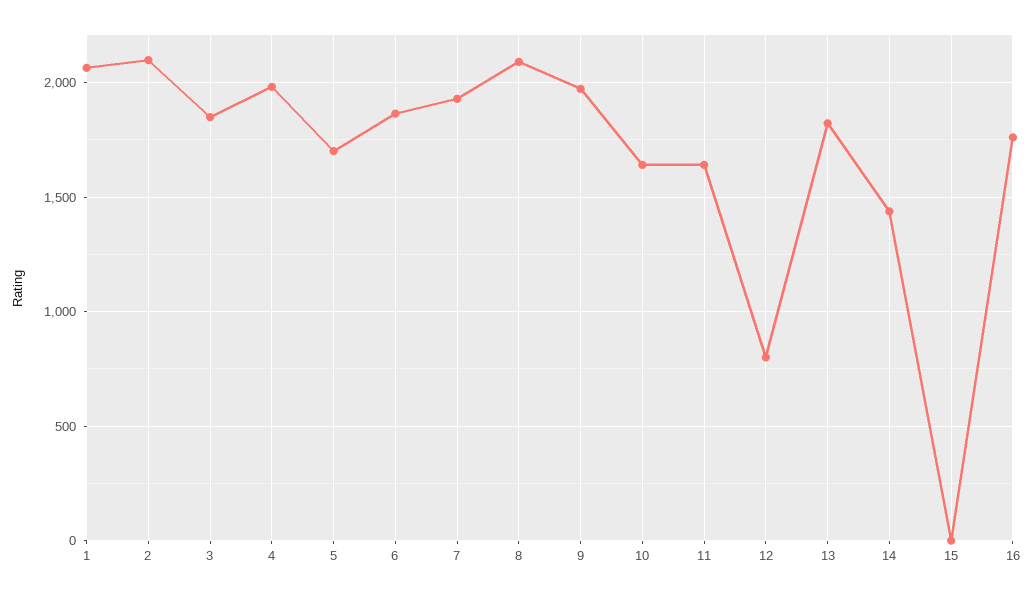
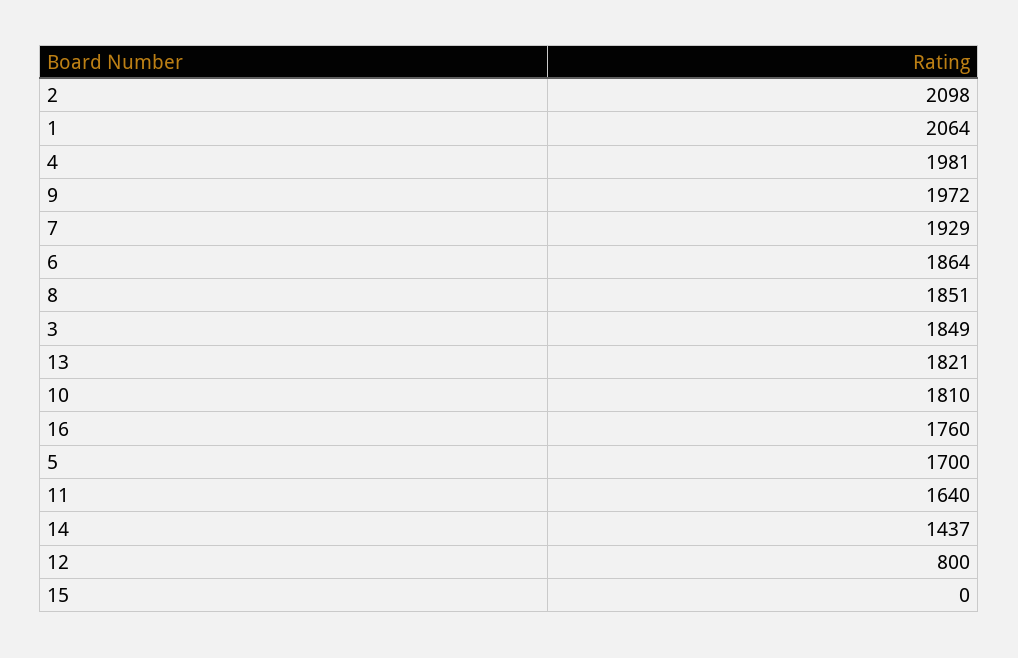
8: 2100 -> 1851
10: 1650 -> 1810

